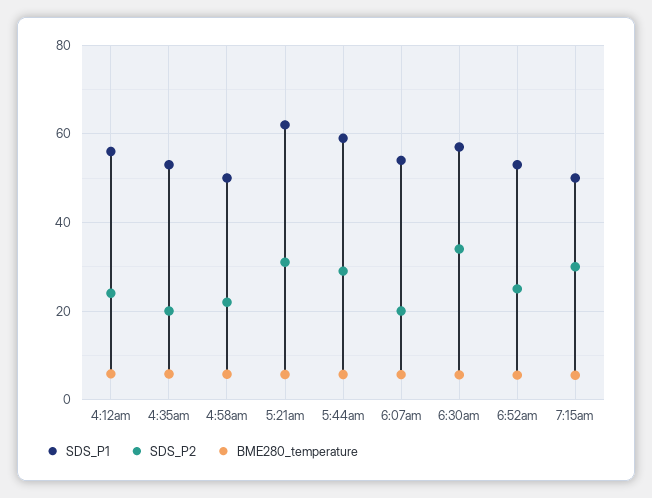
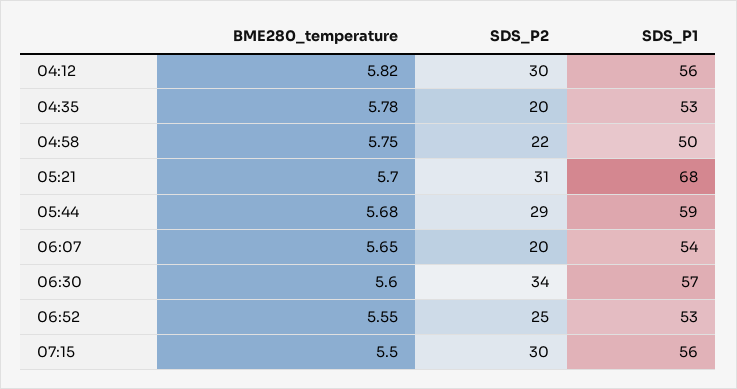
SDS_P2, 4:12am: 24 -> 30
SDS_P1, 5:21am: 62 -> 68
SDS_P1, 7:15am: 50 -> 56

